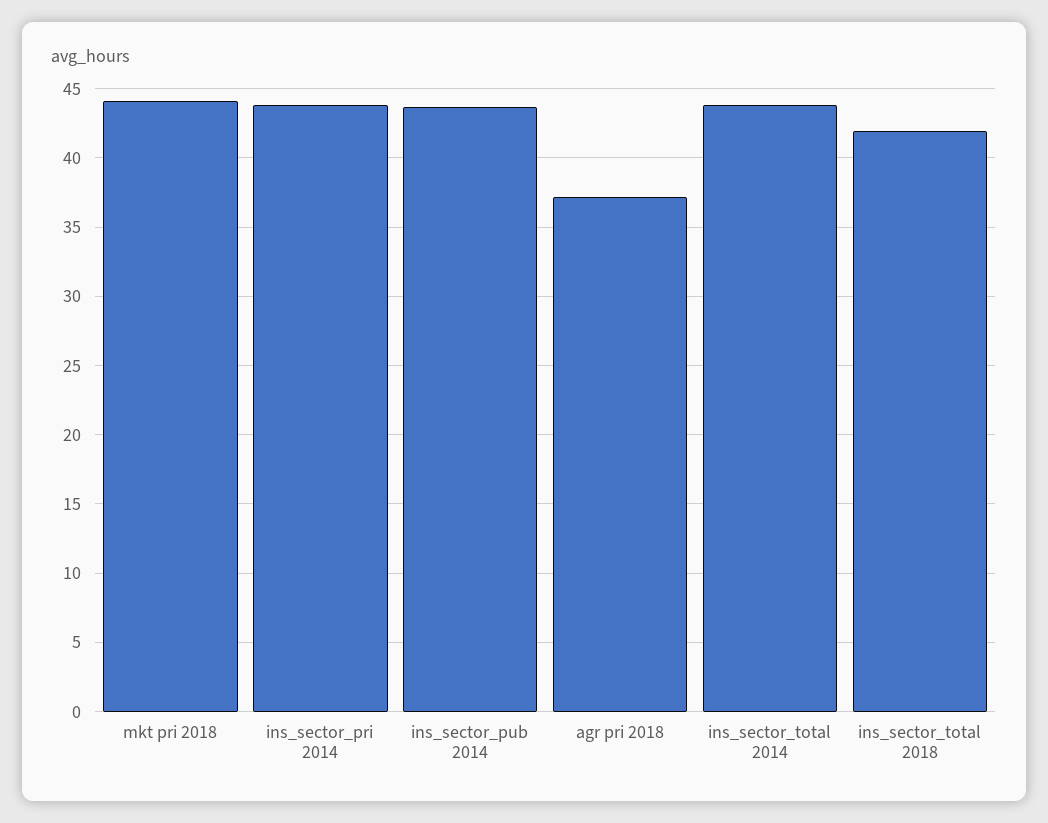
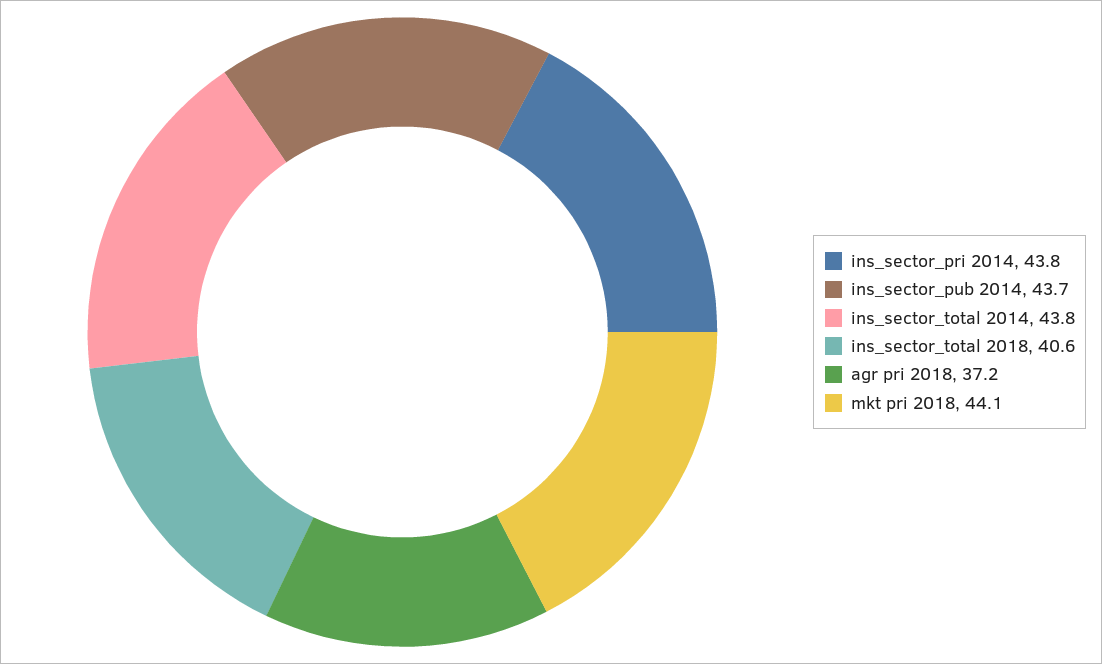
ins_sector_total 2018: 42 -> 40.6

